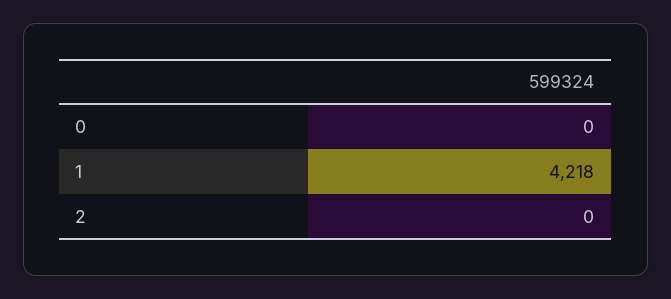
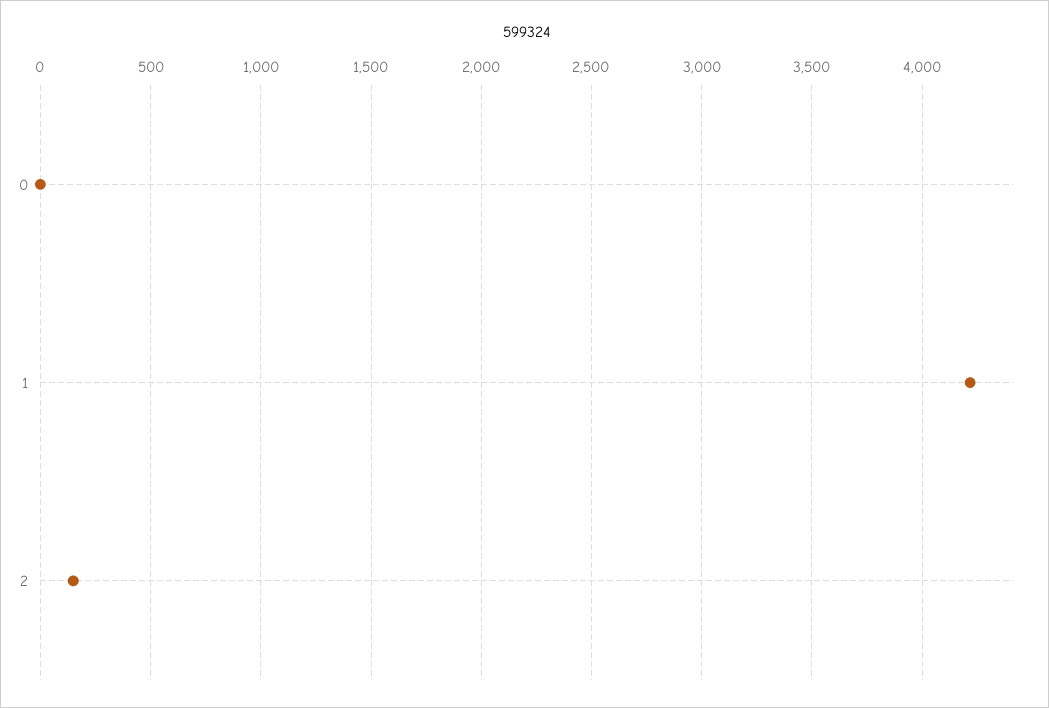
2: 0 -> 150

